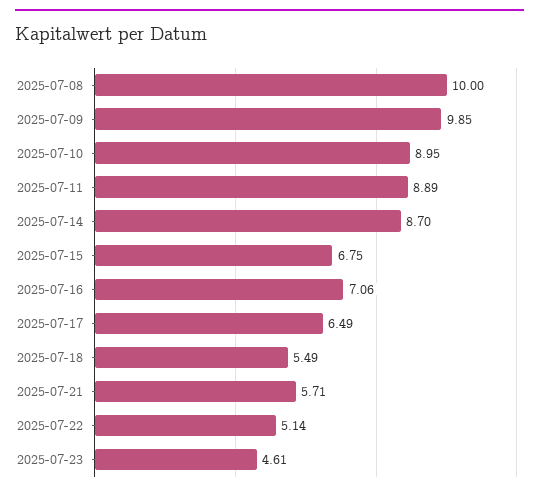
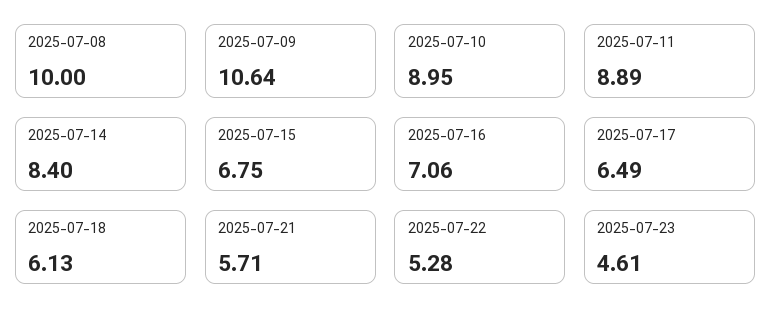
2025-07-09: 9.85 -> 10.64
2025-07-14: 8.7 -> 8.4
2025-07-18: 5.49 -> 6.13
2025-07-22: 5.14 -> 5.28

